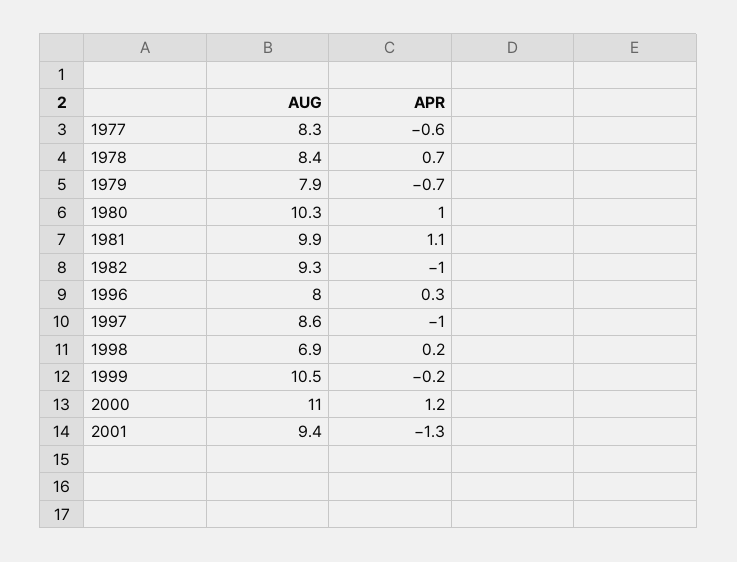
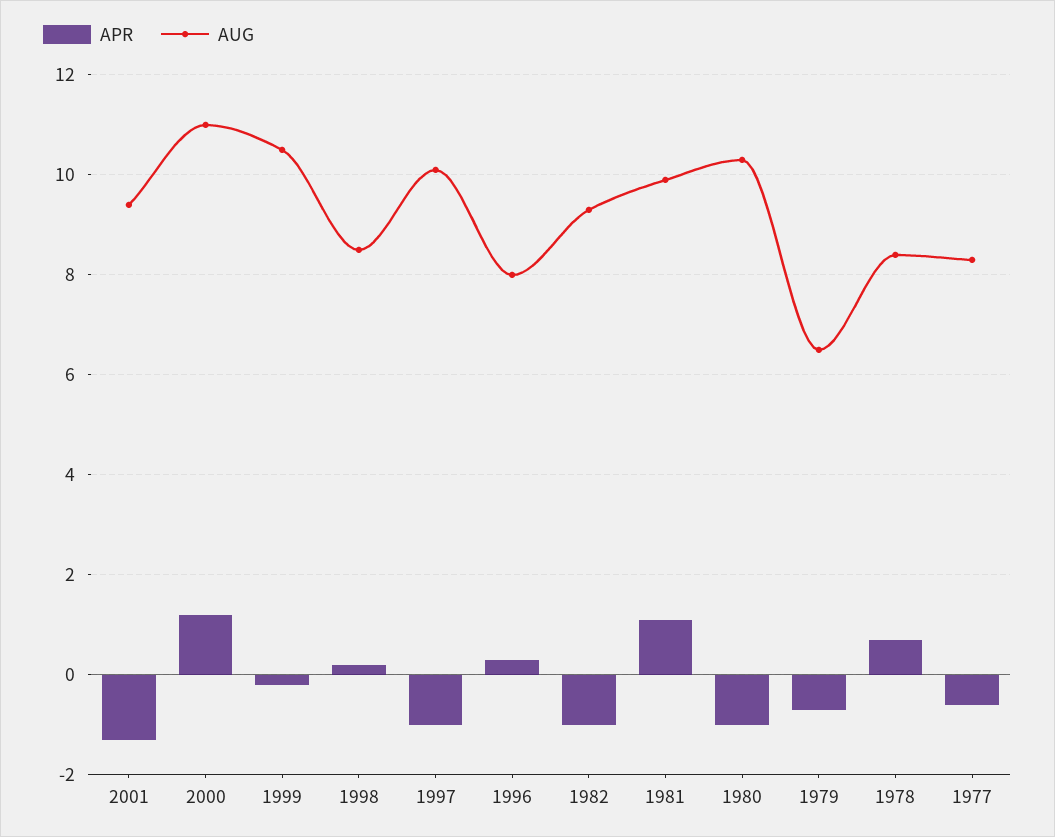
AUG, 1979: 7.9 -> 6.5
APR, 1980: 1 -> -1
AUG, 1997: 8.6 -> 10
AUG, 1998: 6.9 -> 8.5

